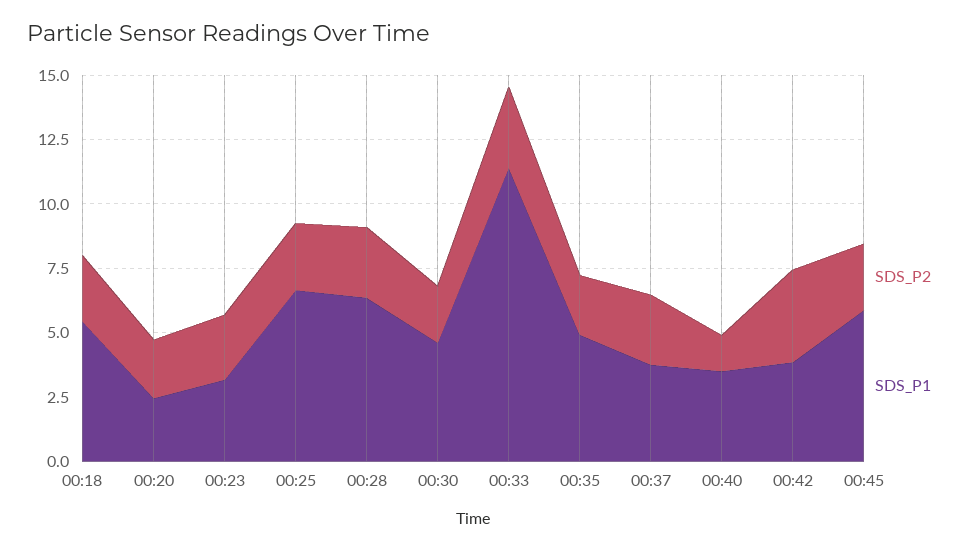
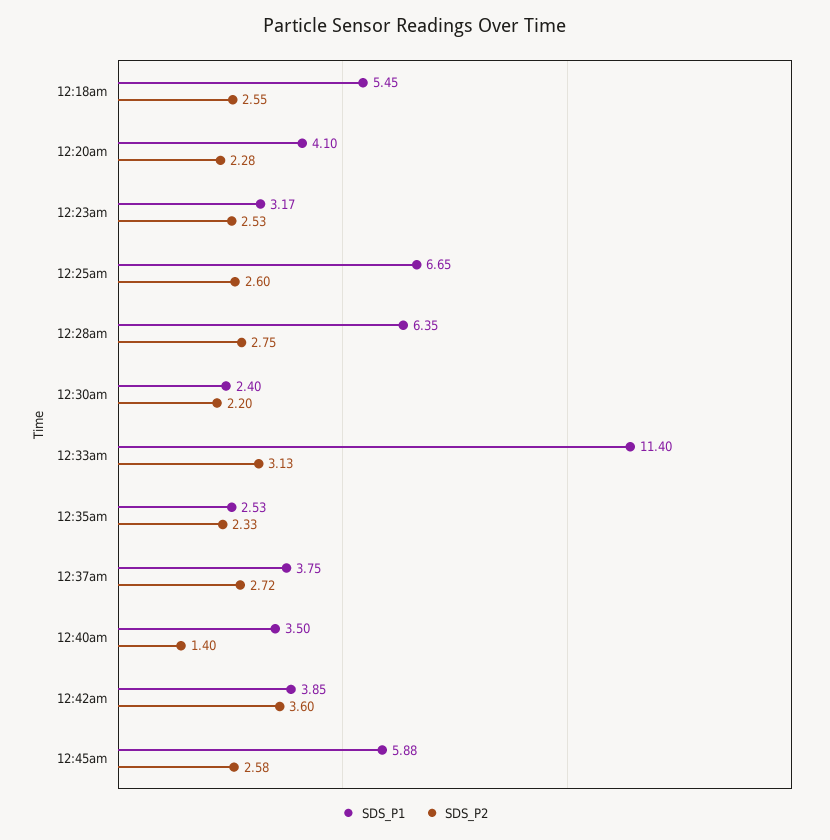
SDS_P1, 00:20: 2.5 -> 4.1
SDS_P1, 00:30: 4.5 -> 2.4
SDS_P1, 00:35: 5 -> 2.53

